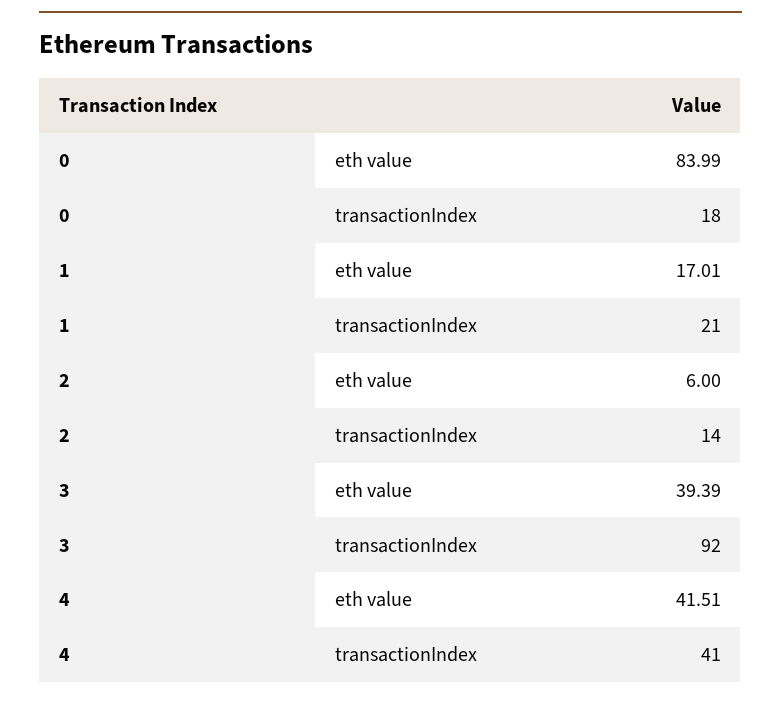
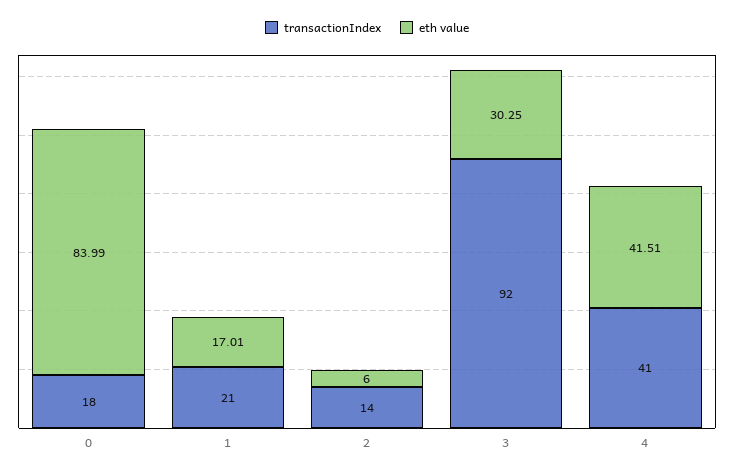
eth value, 3: 39.39 -> 30.25

